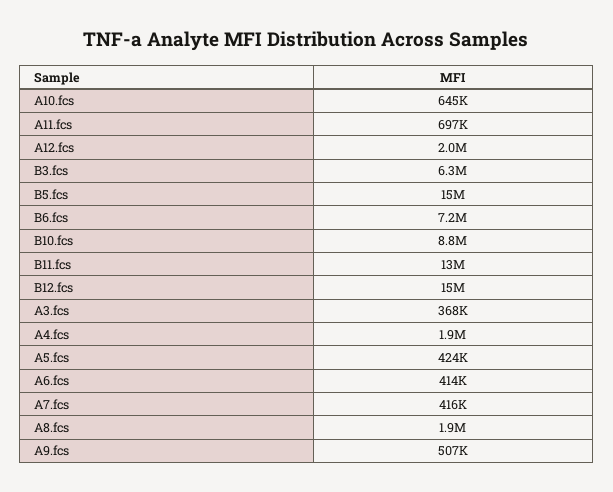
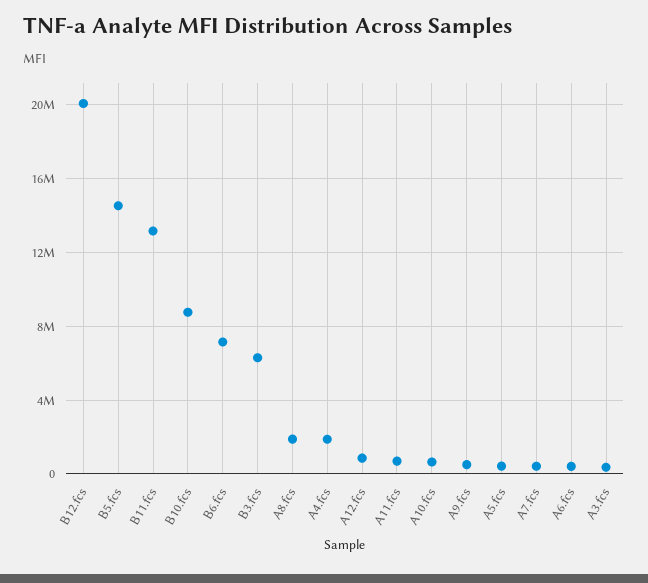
A12.fcs: 2000000 -> 1000000
B12.fcs: 15000000 -> 20000000

